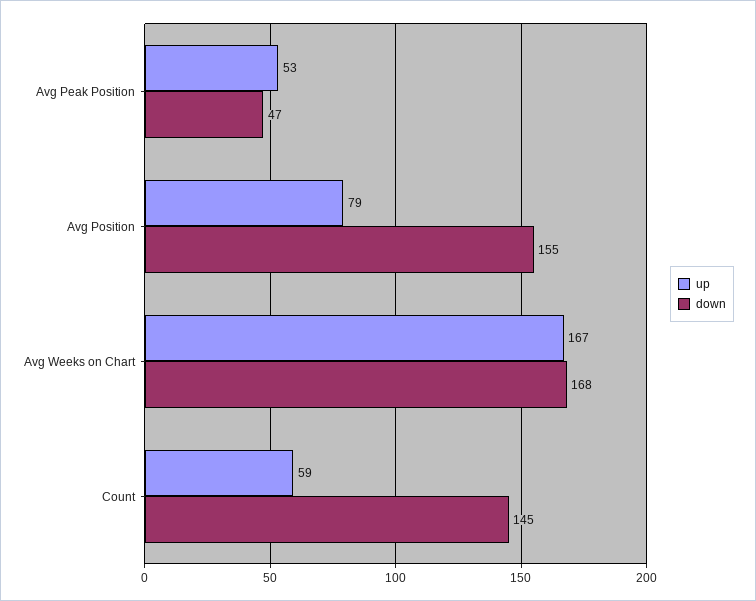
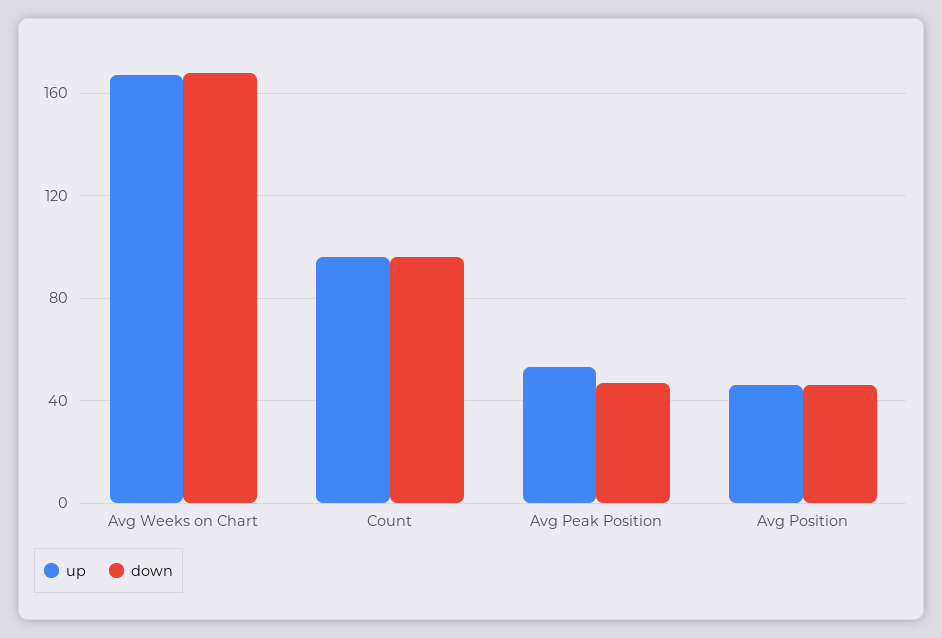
up, Avg Position: 79 -> 45
down, Avg Position: 155 -> 45
up, Count: 59 -> 95
down, Count: 145 -> 95

